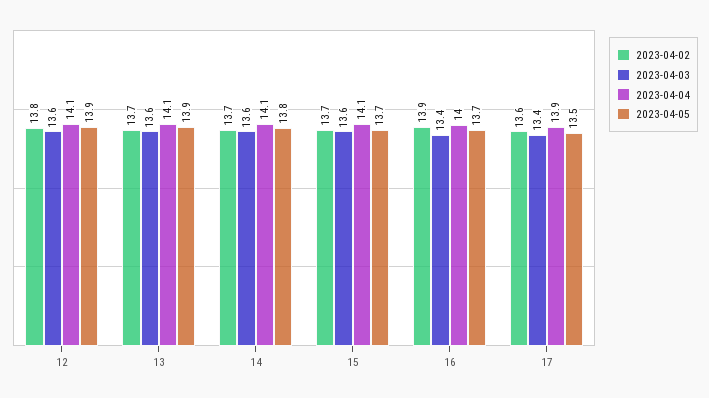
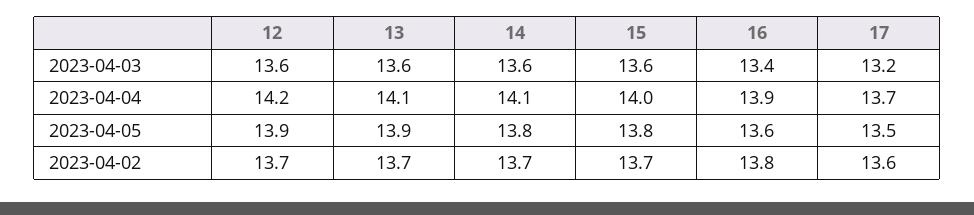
2023-04-02, 12: 13.8 -> 13.7
2023-04-04, 12: 14.1 -> 14.2
2023-04-04, 15: 14.1 -> 14
2023-04-05, 15: 13.7 -> 13.8
2023-04-02, 16: 13.9 -> 13.8
2023-04-04, 16: 14 -> 13.9
2023-04-05, 16: 13.7 -> 13.6
2023-04-03, 17: 13.4 -> 13.2
2023-04-04, 17: 13.9 -> 13.7

